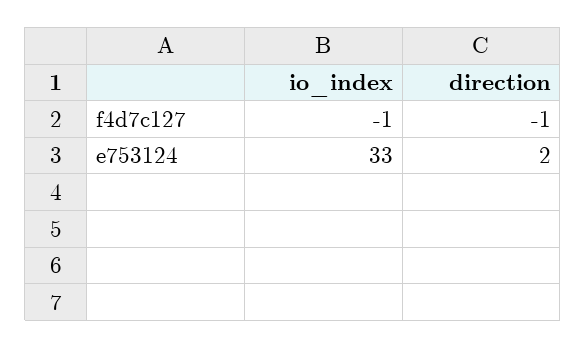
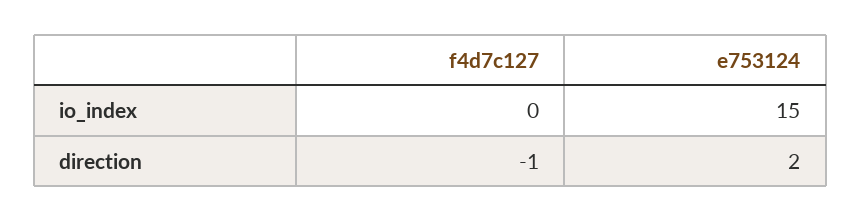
io_index, f4d7c127: -1 -> 0
io_index, e753124: 33 -> 15

